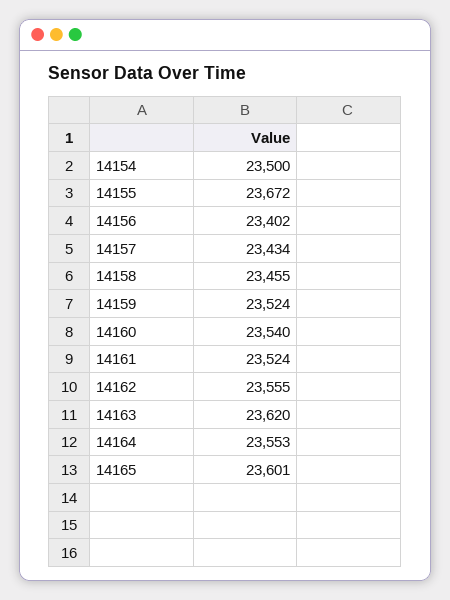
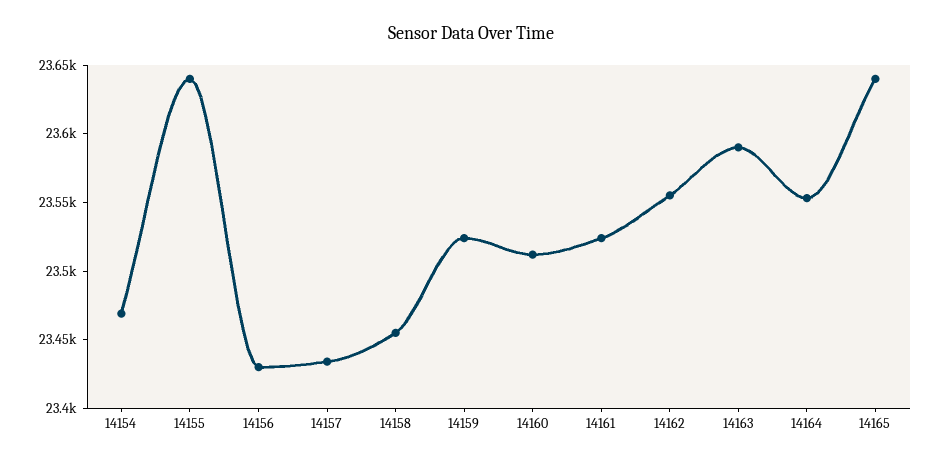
14154: 23500 -> 23470
14155: 23672 -> 23640
14156: 23402 -> 23430
14160: 23540 -> 23510
14163: 23620 -> 23590
14165: 23601 -> 23640

